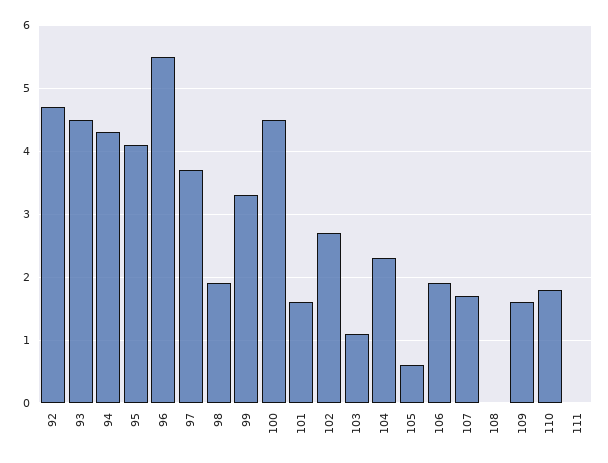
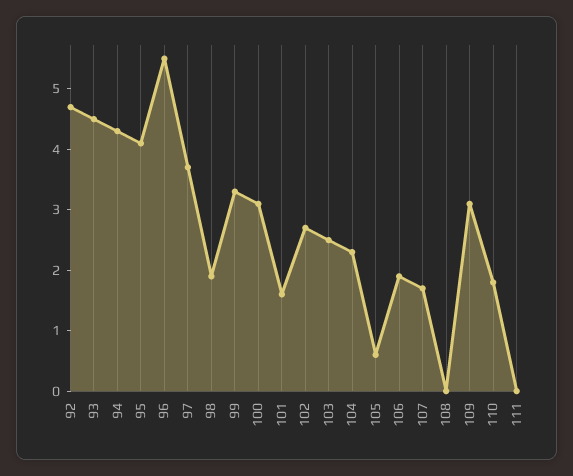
100: 4.5 -> 3
103: 1.1 -> 2.5
109: 1.6 -> 3

